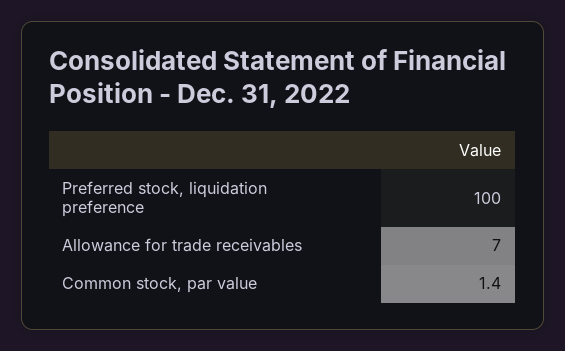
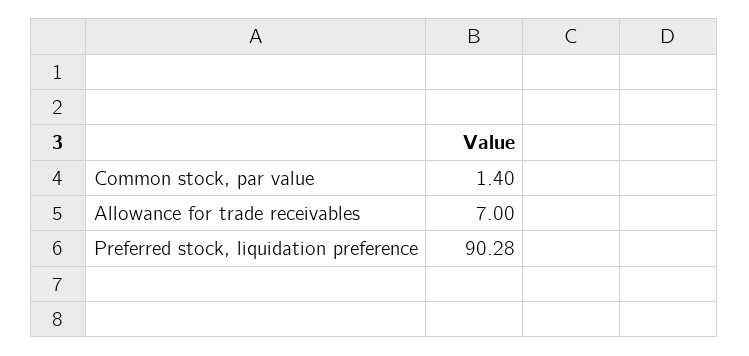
Preferred stock, liquidation preference: 100 -> 90.28

